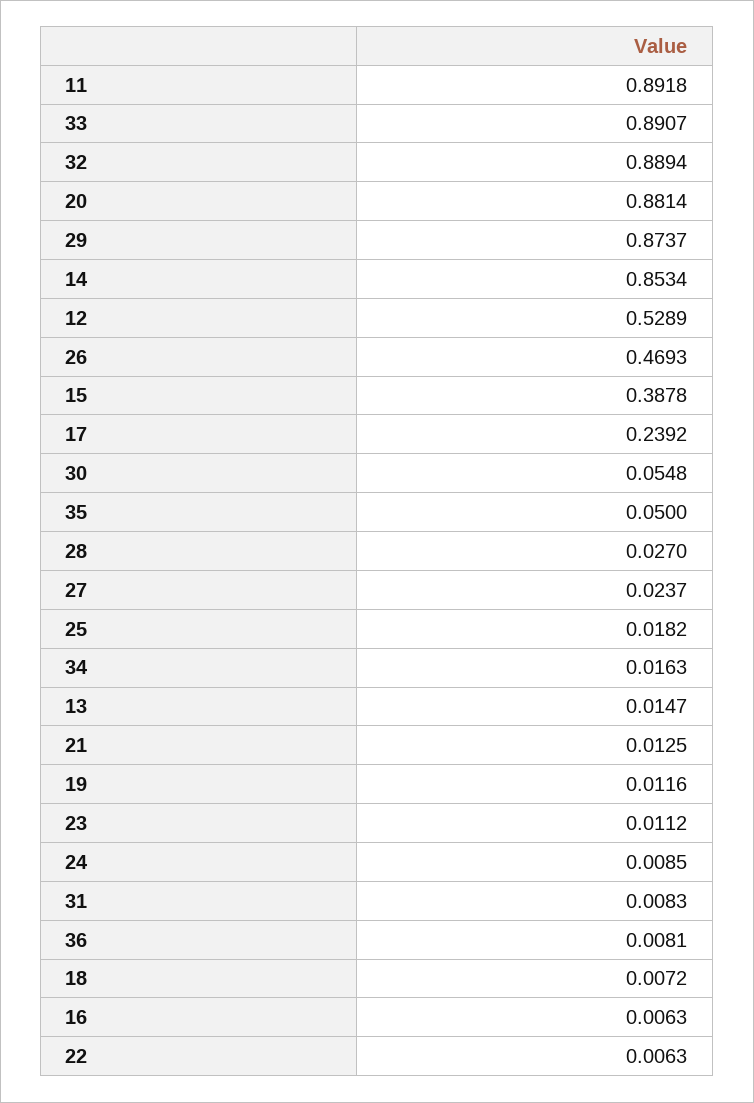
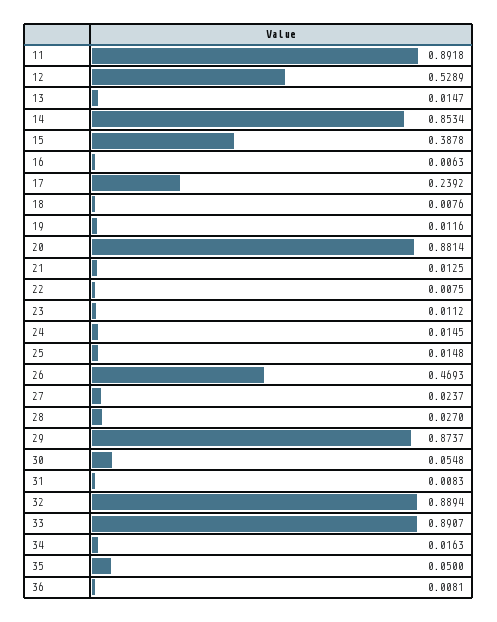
25: 0.0182 -> 0.0148
24: 0.0085 -> 0.0145
18: 0.0072 -> 0.0076
22: 0.0063 -> 0.0075

